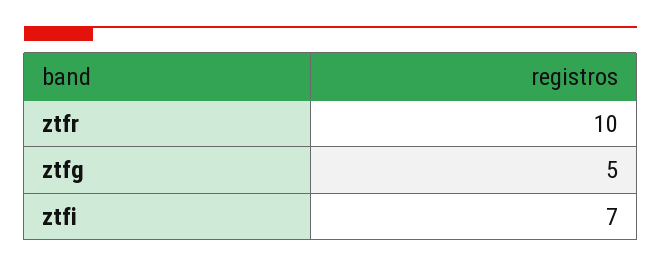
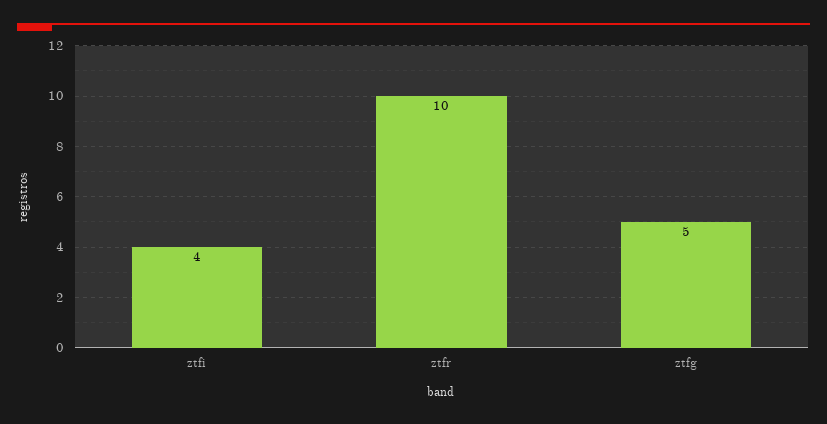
ztfi: 7 -> 4

